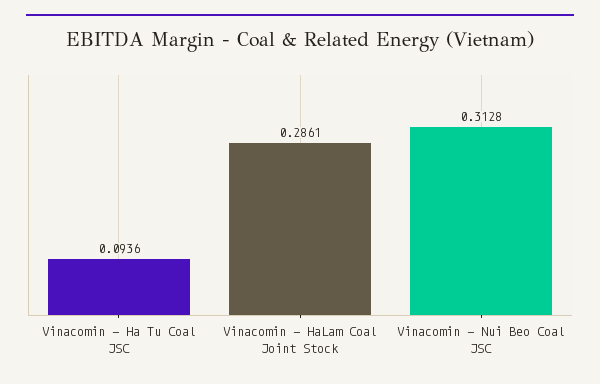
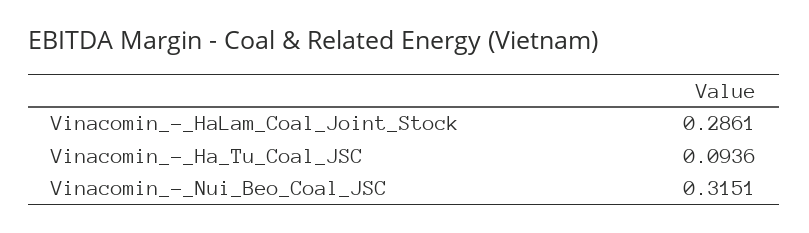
Vinacomin - Nui Beo Coal JSC: 0.3128 -> 0.3151

